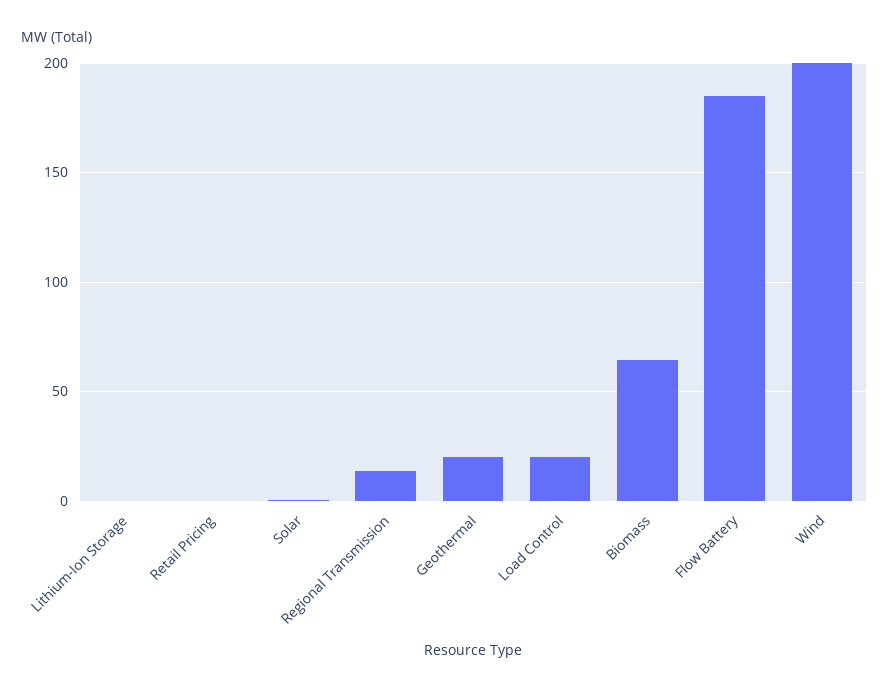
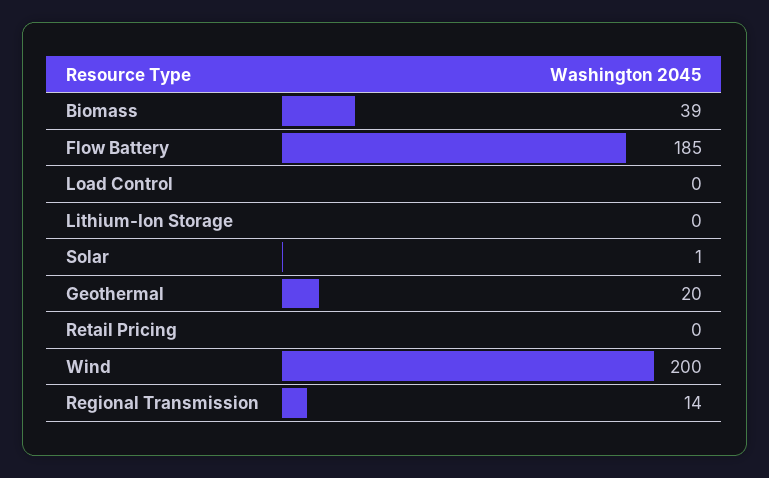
Load Control: 20 -> 0
Biomass: 65 -> 39

